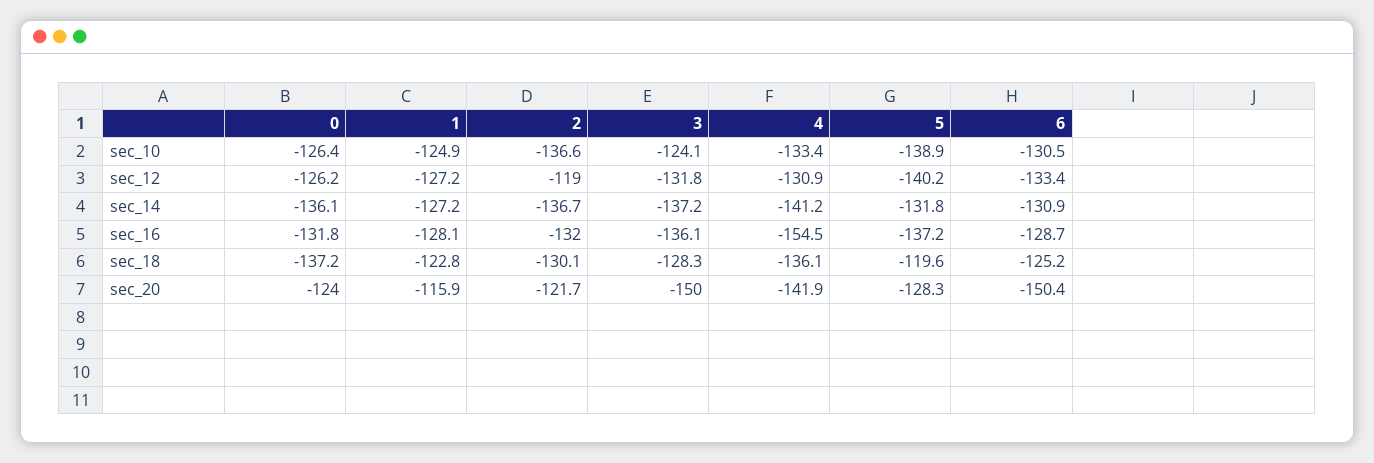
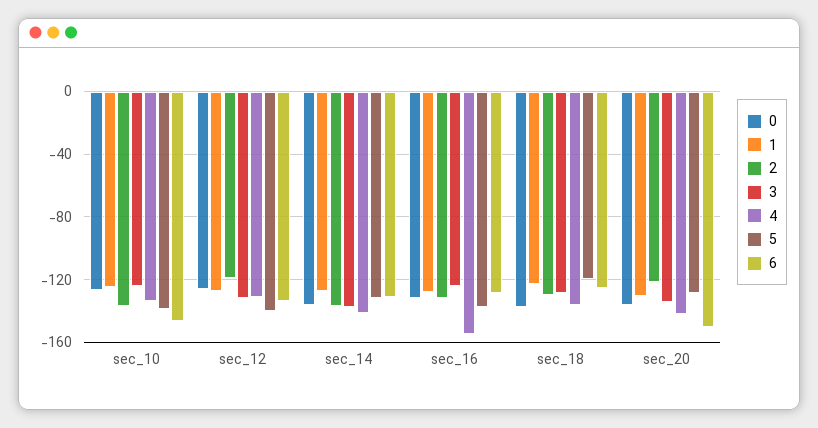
6, sec_10: -130.5 -> -145
3, sec_16: -136.1 -> -125
0, sec_20: -124 -> -135
1, sec_20: -115.9 -> -130
3, sec_20: -150 -> -135

